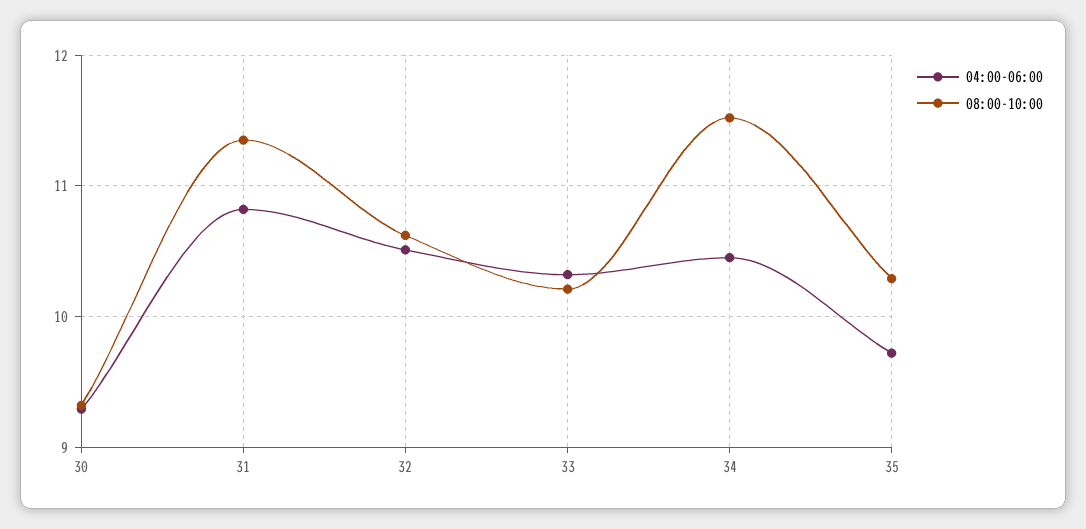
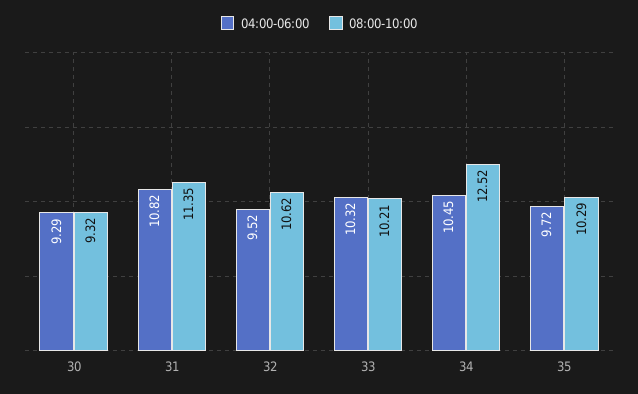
04:00-06:00, 32: 10.5 -> 9.52
08:00-10:00, 34: 11.5 -> 12.52

